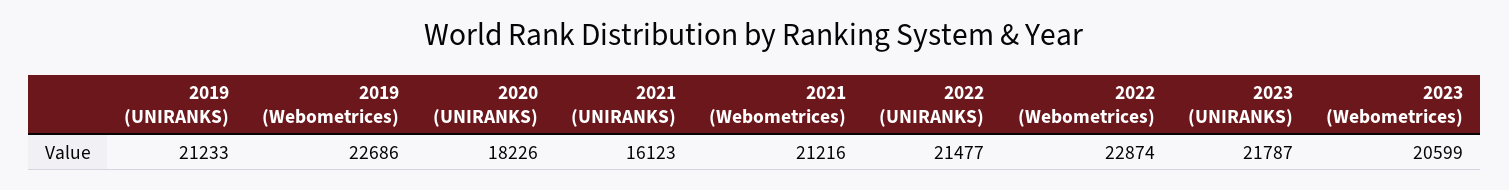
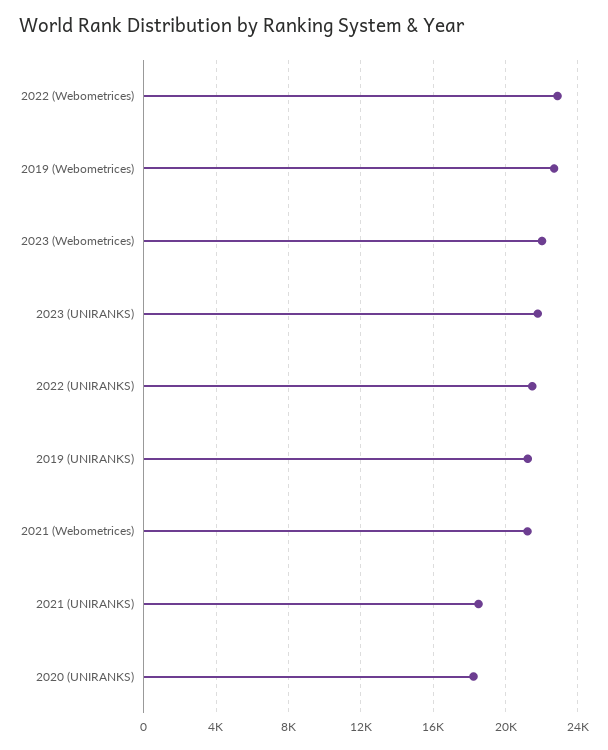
2021 (UNIRANKS): 16123 -> 18500
2023 (Webometrices): 20599 -> 22000

